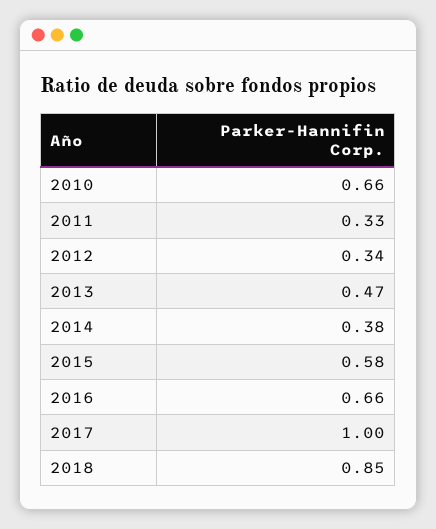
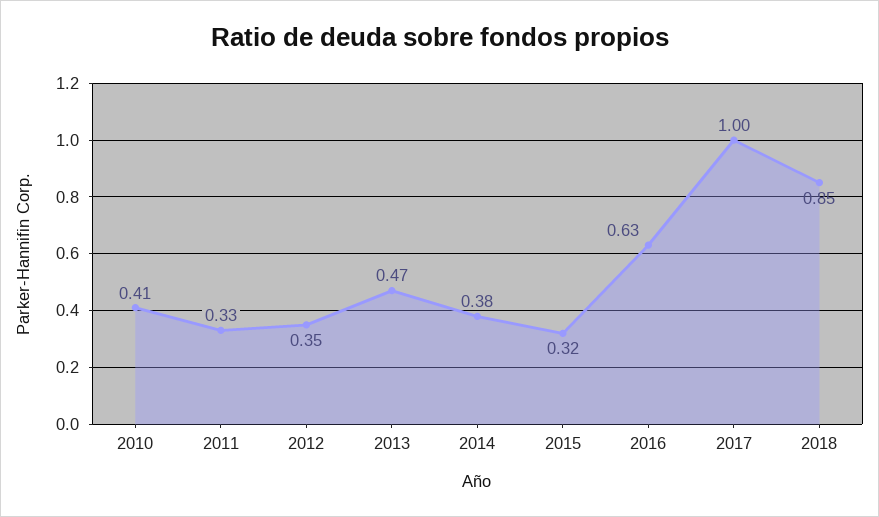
2010: 0.66 -> 0.41
2012: 0.34 -> 0.35
2015: 0.58 -> 0.32
2016: 0.66 -> 0.63

